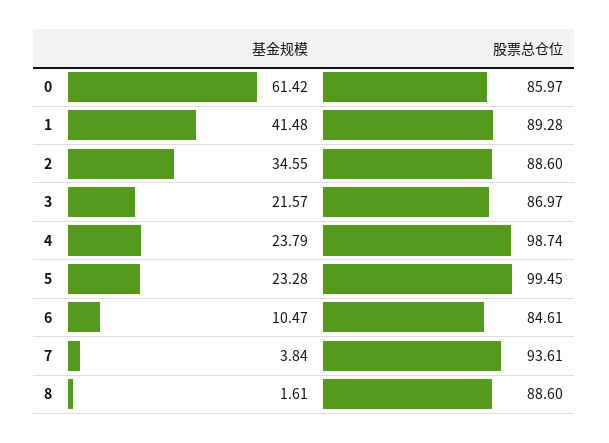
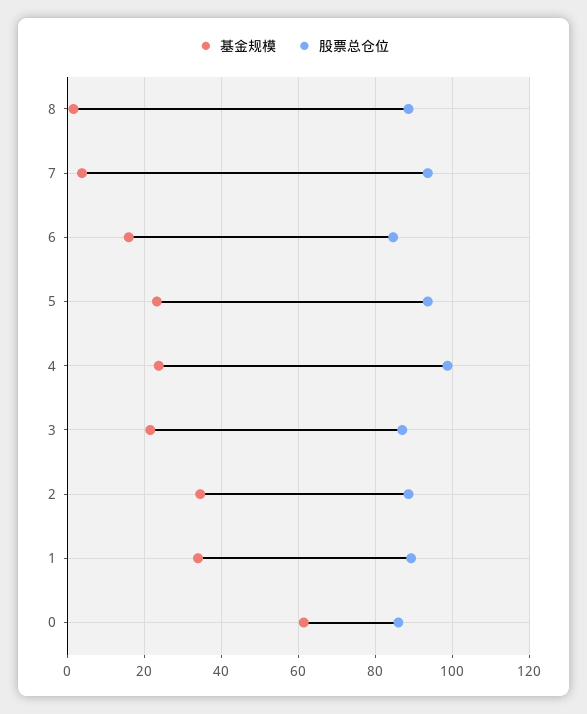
基金规模, 1: 41.48 -> 34
股票总仓位, 5: 99.45 -> 94
基金规模, 6: 10.47 -> 16

